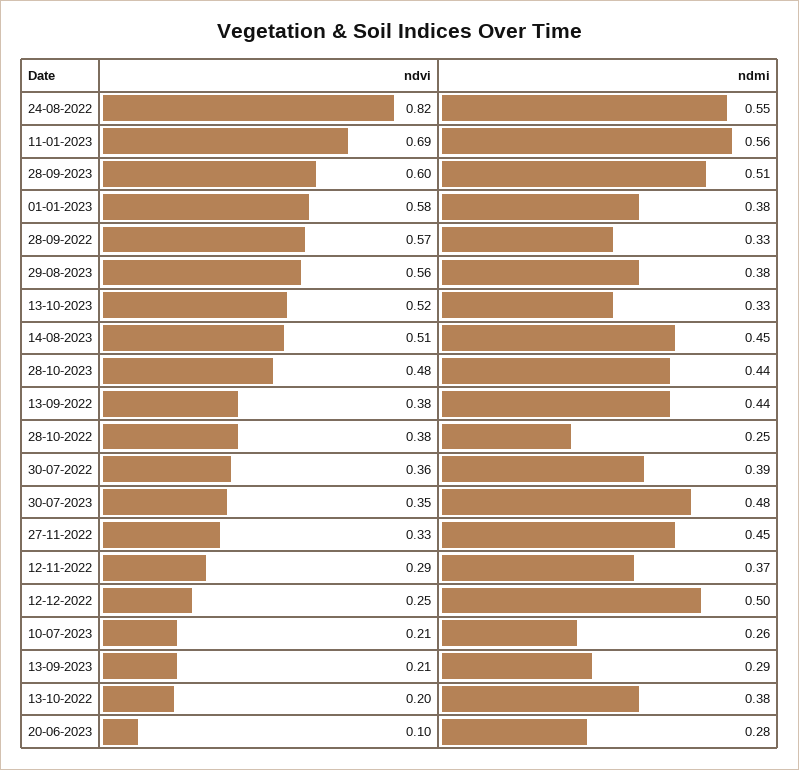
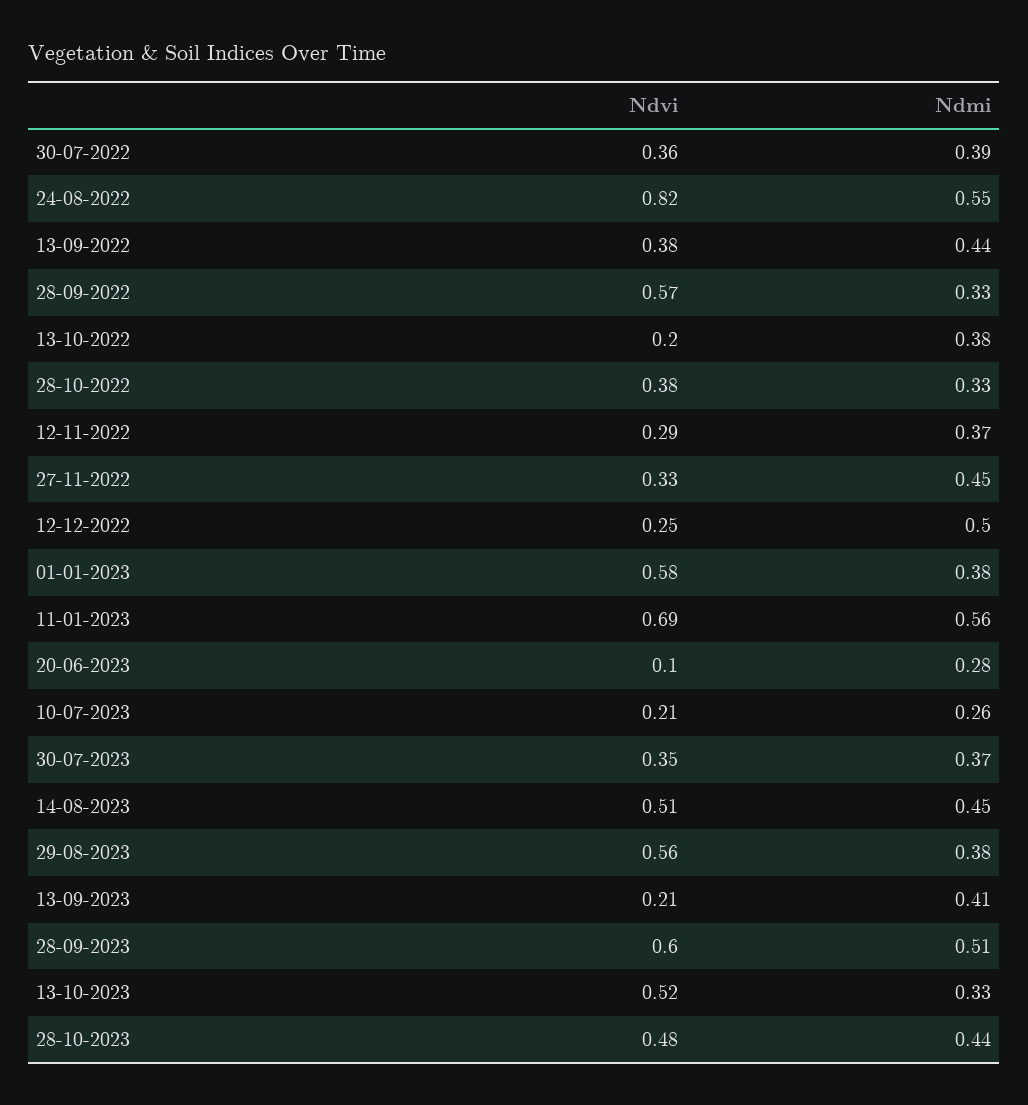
ndmi, 28-10-2022: 0.25 -> 0.33
ndmi, 30-07-2023: 0.48 -> 0.37
ndmi, 13-09-2023: 0.29 -> 0.41

